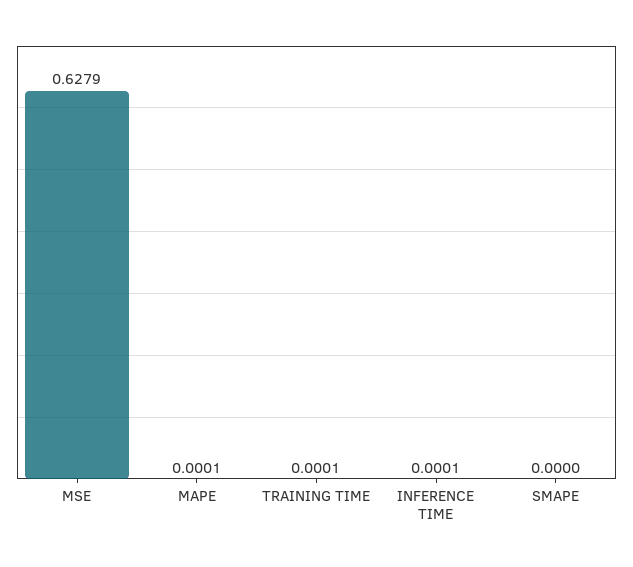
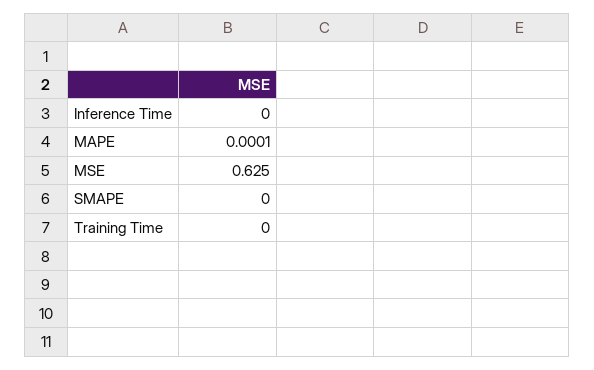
MSE: 0.6279 -> 0.625
TRAINING TIME: 0.0001 -> 0
INFERENCE TIME: 0.0001 -> 0

